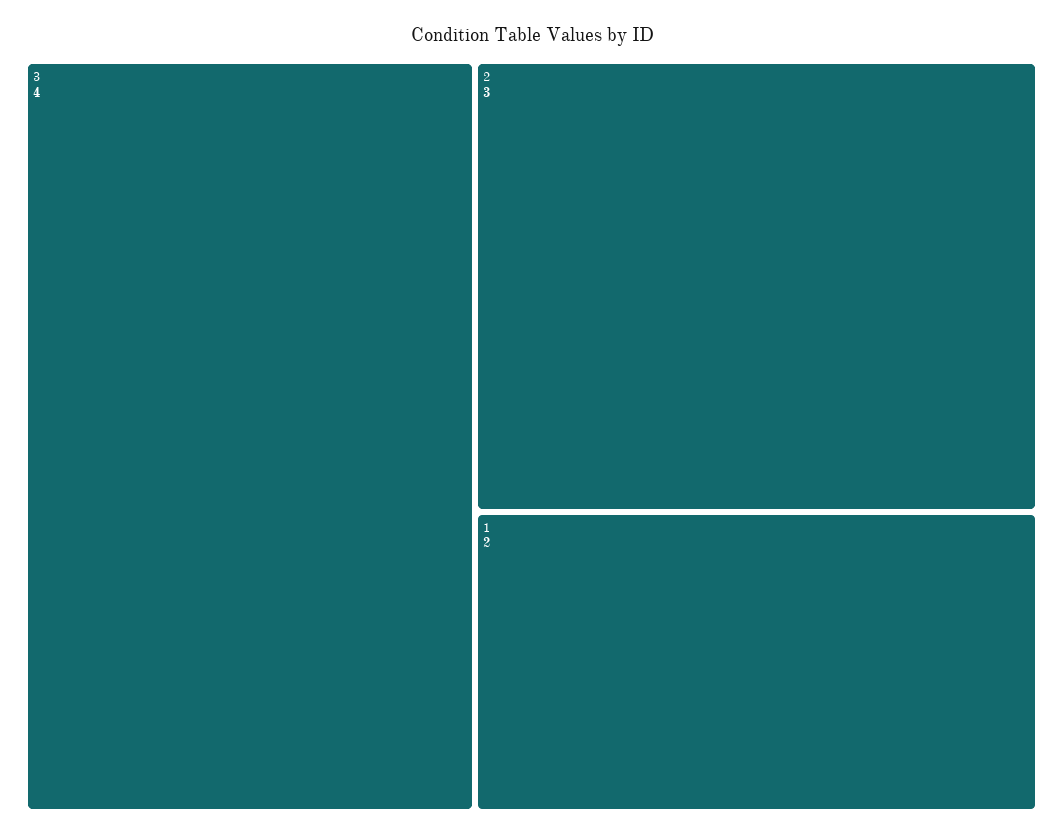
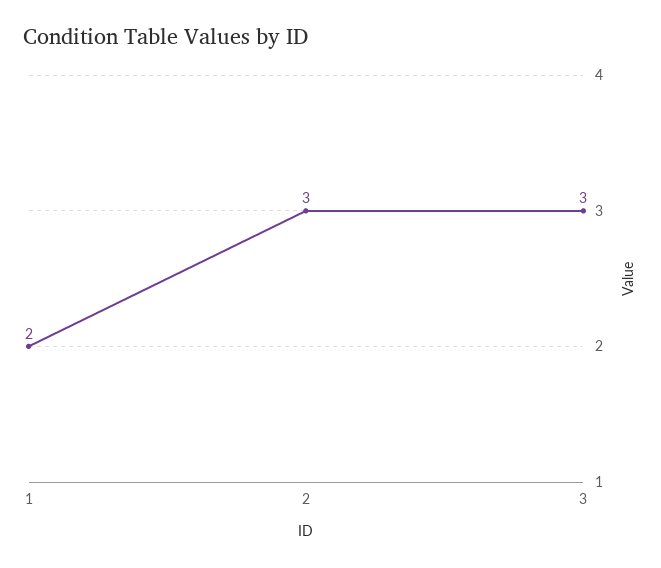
3: 4 -> 3

